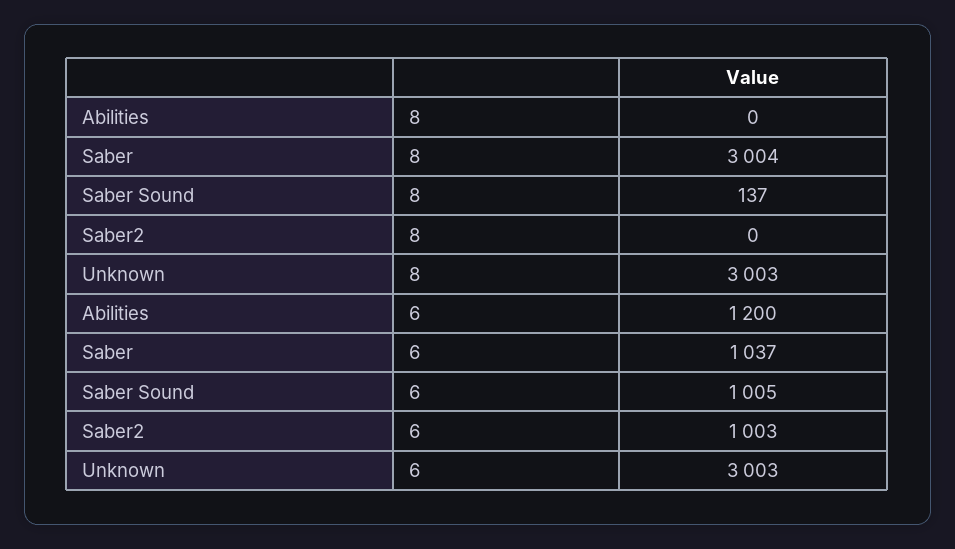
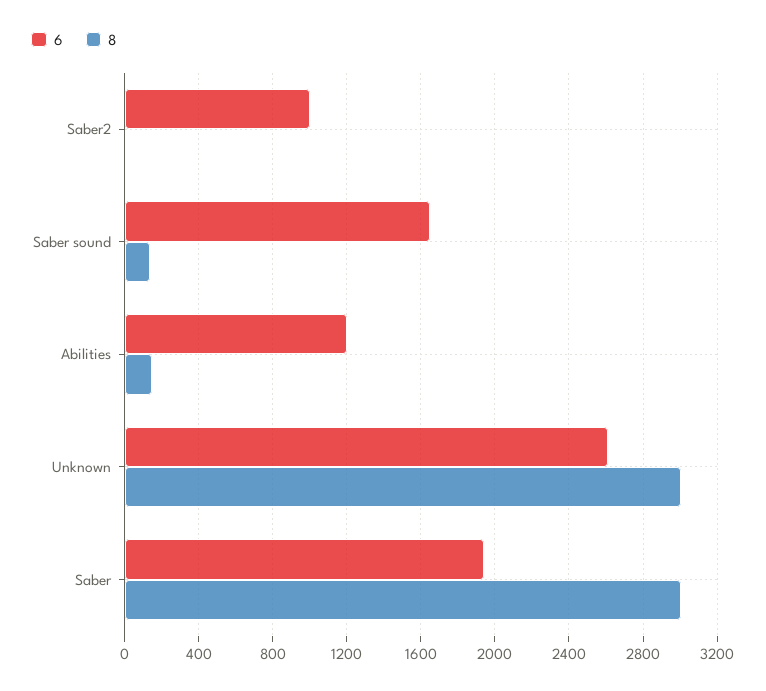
8, Abilities: 0 -> 150
6, Saber: 1037 -> 1950
6, Saber Sound: 1005 -> 1650
6, Unknown: 3003 -> 2600

